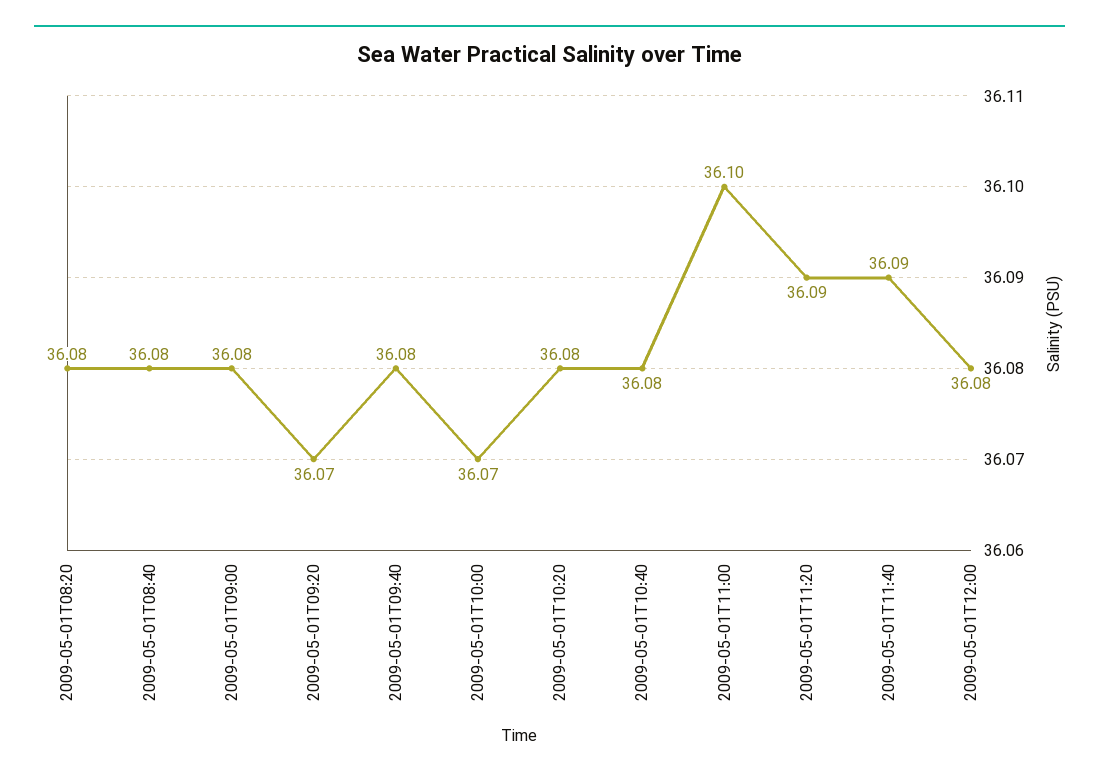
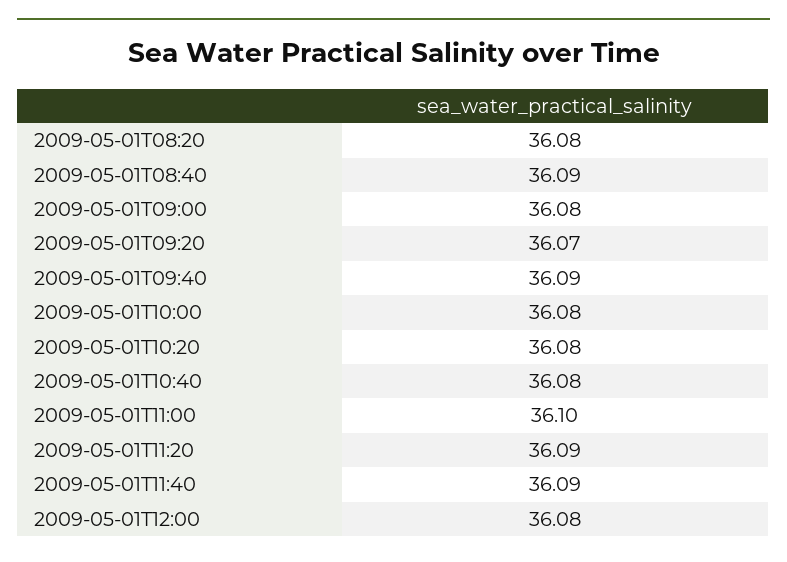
2009-05-01T08:40: 36.08 -> 36.09
2009-05-01T09:40: 36.08 -> 36.09
2009-05-01T10:00: 36.07 -> 36.08

